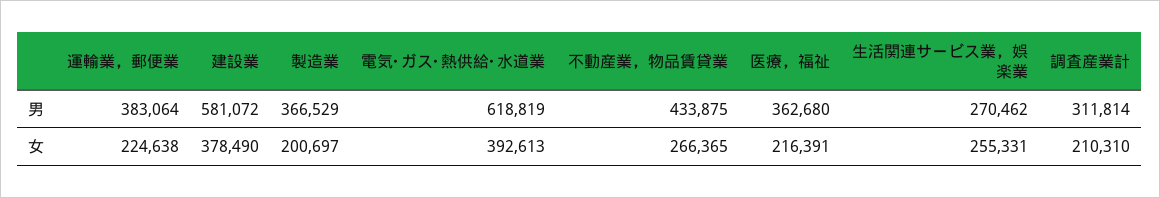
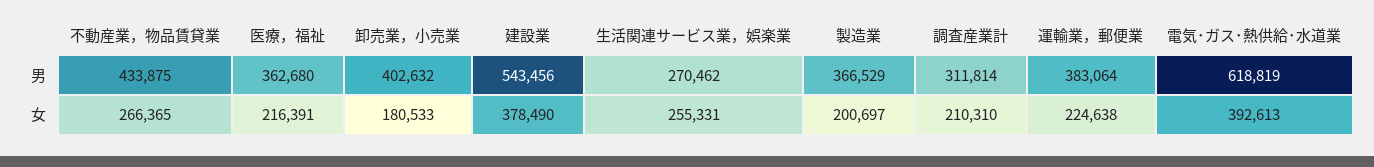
建設業, 男: 581072 -> 543456
卸売業，小売業, 男: none -> 402632
卸売業，小売業, 女: none -> 180533

